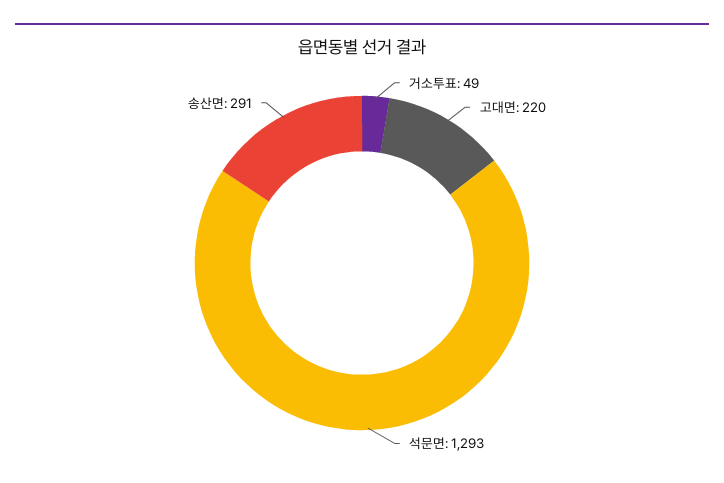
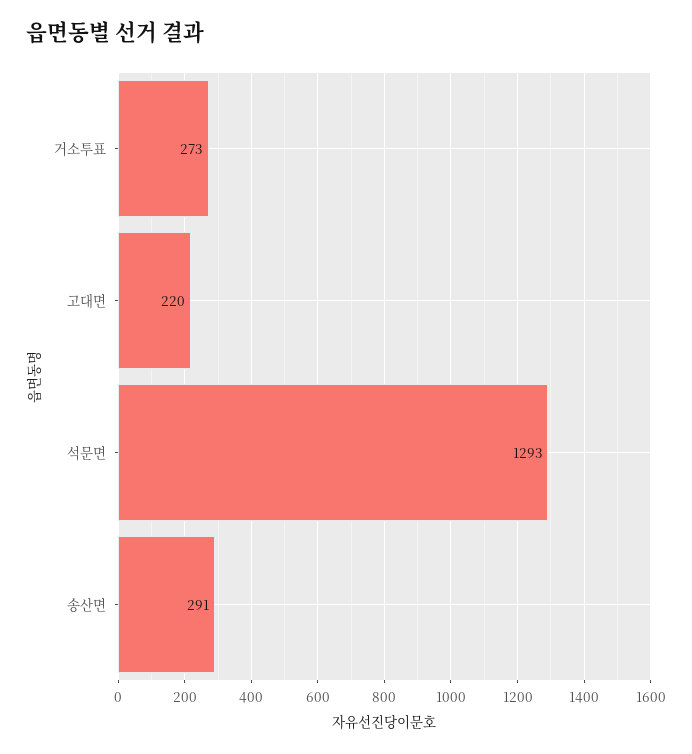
거소투표: 49 -> 273

